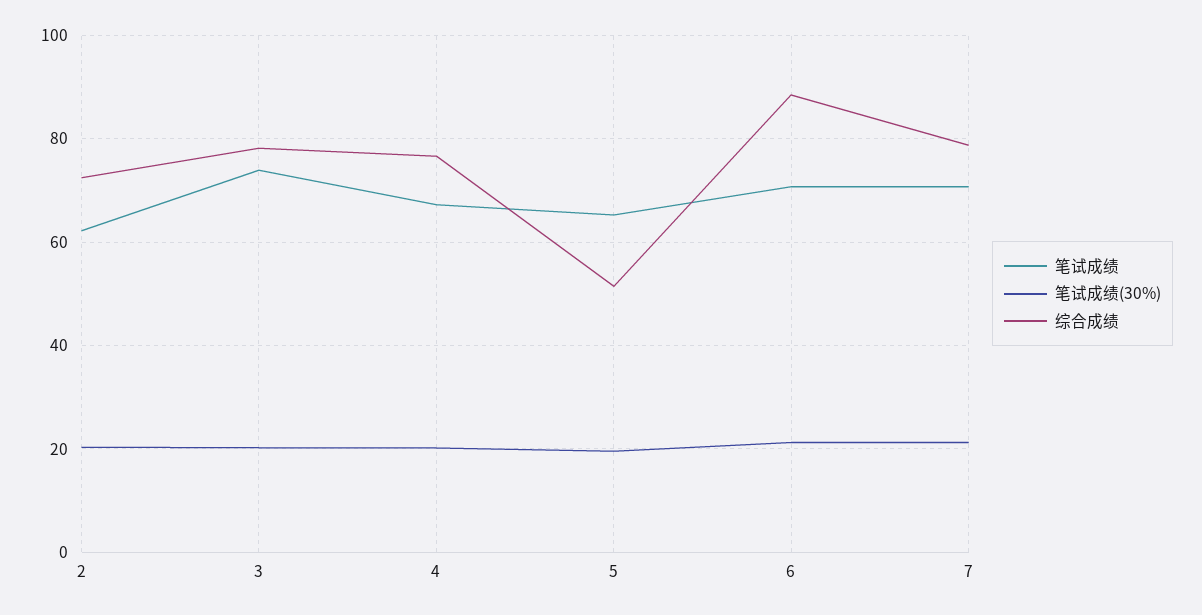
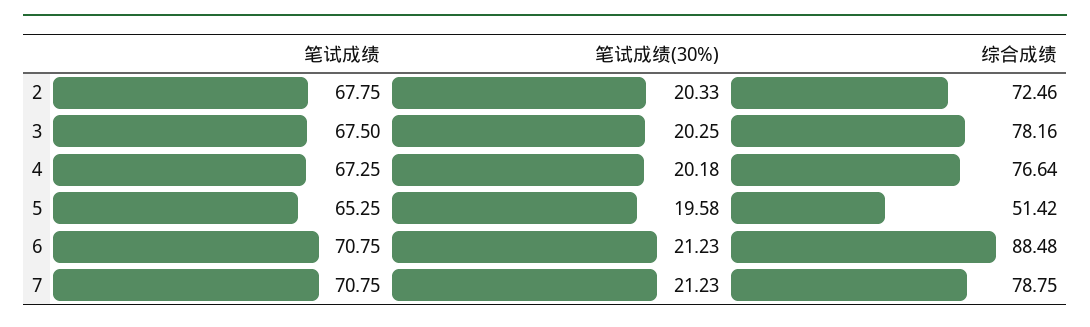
笔试成绩, 2: 62 -> 67.75
笔试成绩, 3: 74 -> 67.5

